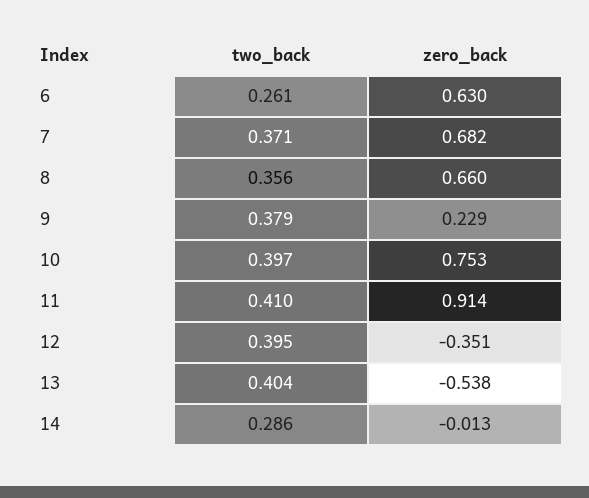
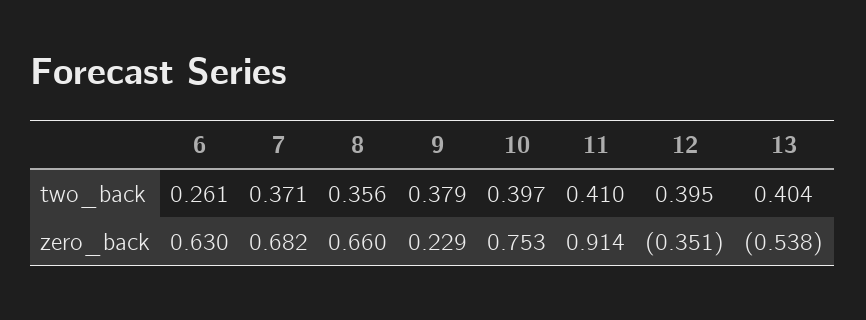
two_back, 14: 0.286 -> none
zero_back, 14: -0.013 -> none

